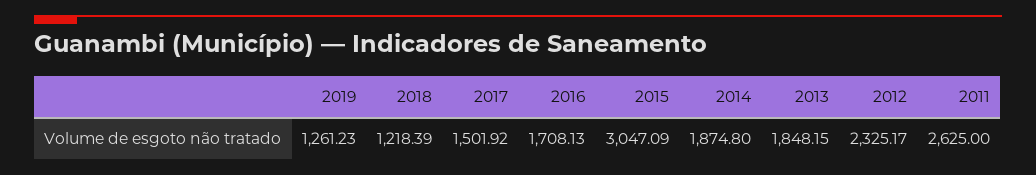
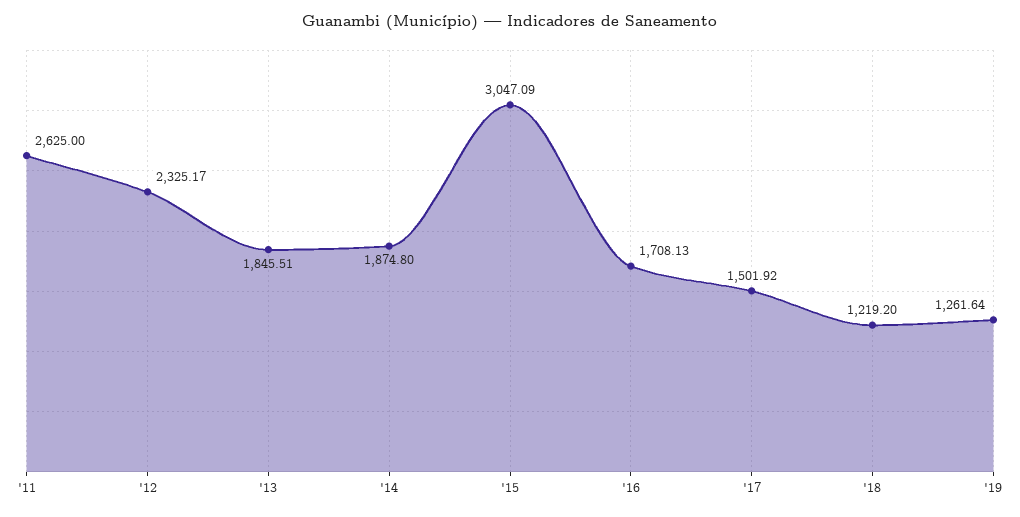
2019: 1261.23 -> 1261.64
2018: 1218.39 -> 1219.2
2013: 1848.15 -> 1845.51

